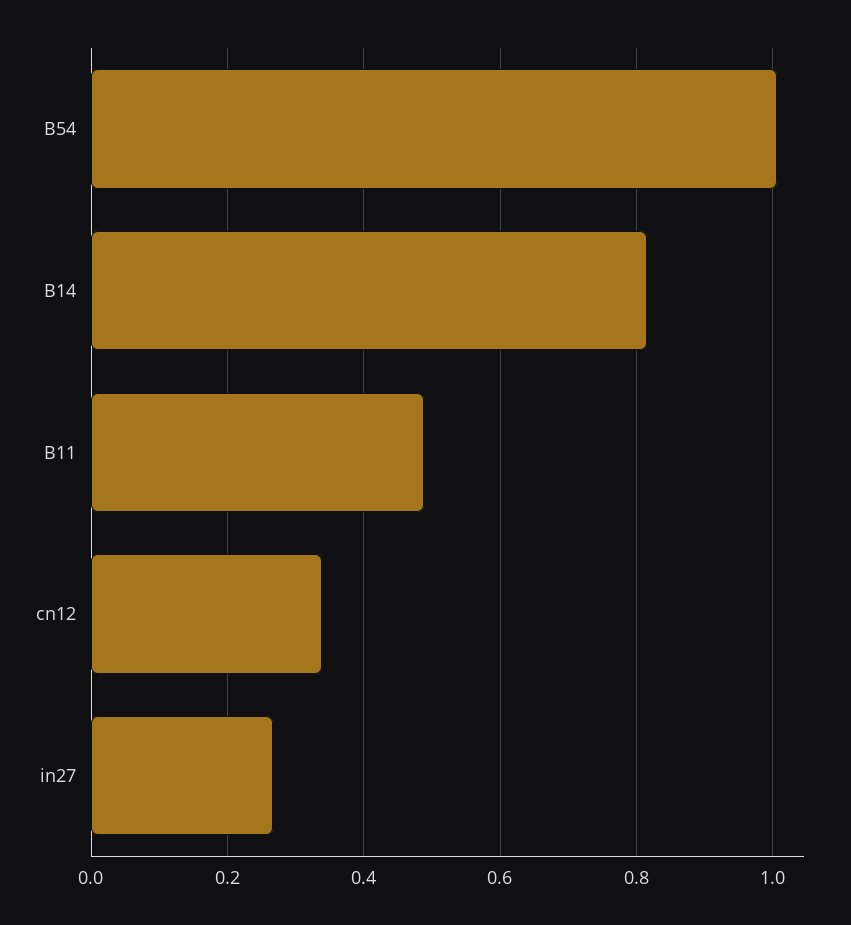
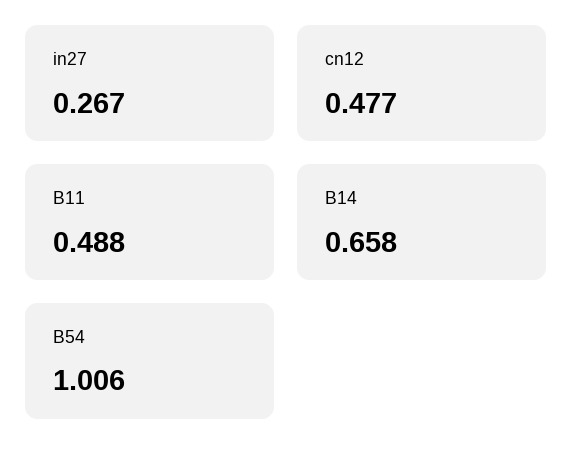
B14: 0.82 -> 0.658
cn12: 0.34 -> 0.477

